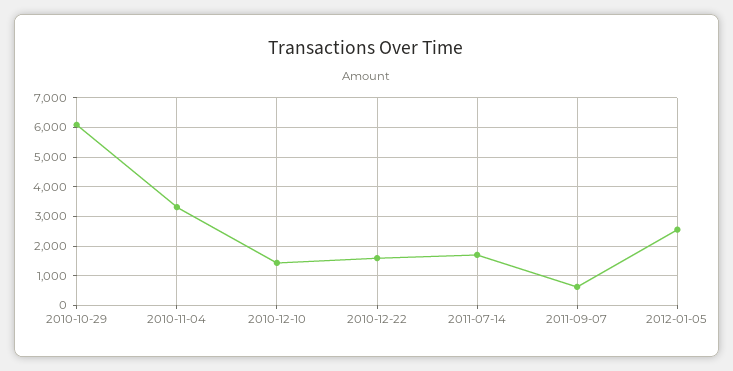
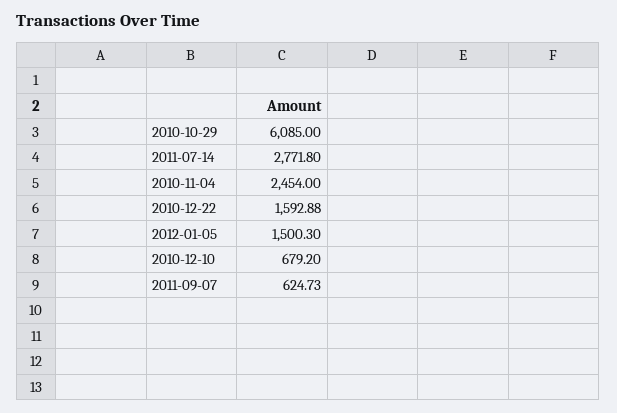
2010-11-04: 3250 -> 2454
2010-12-10: 1500 -> 679.2
2011-07-14: 1750 -> 2771.8
2012-01-05: 2500 -> 1500.3

